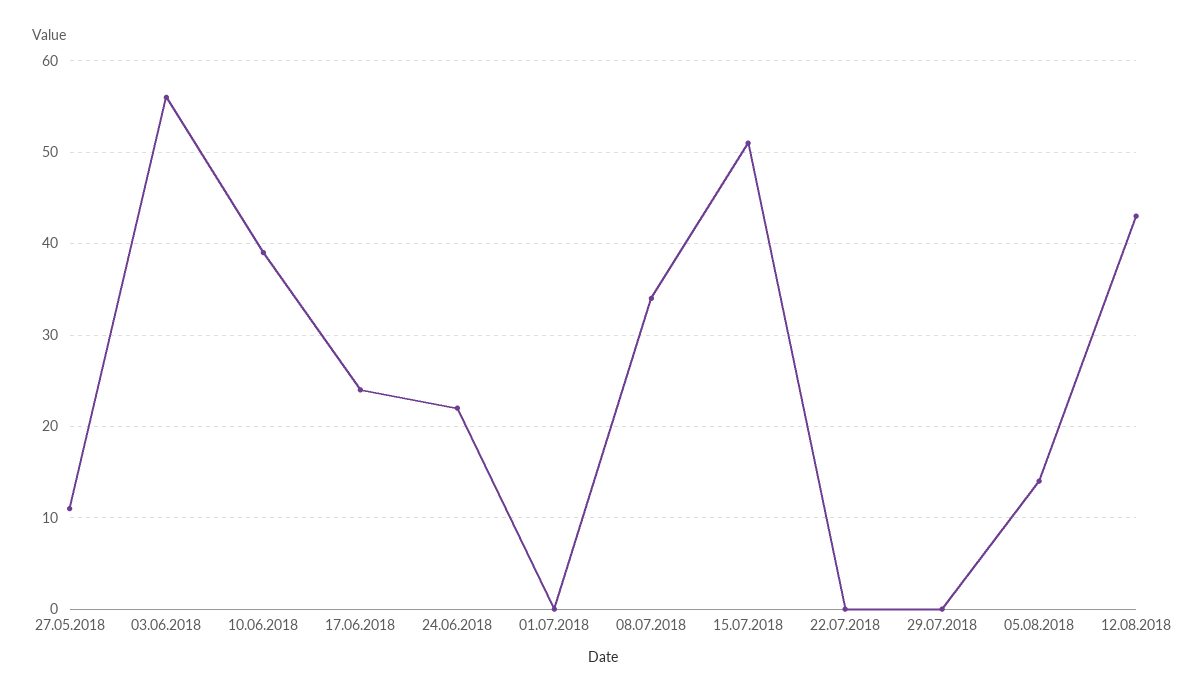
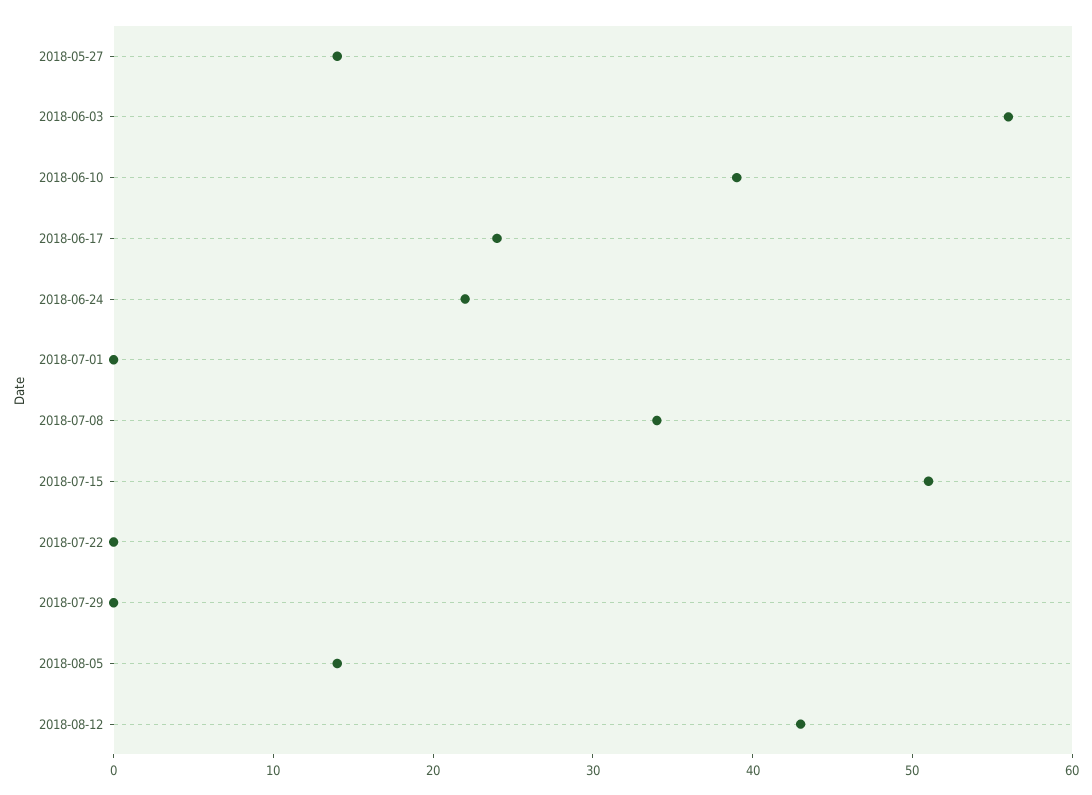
27.05.2018: 11 -> 14

